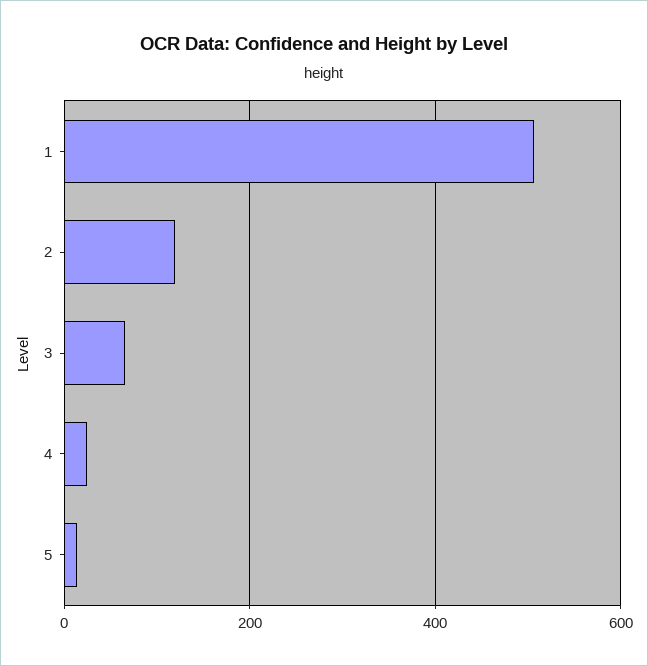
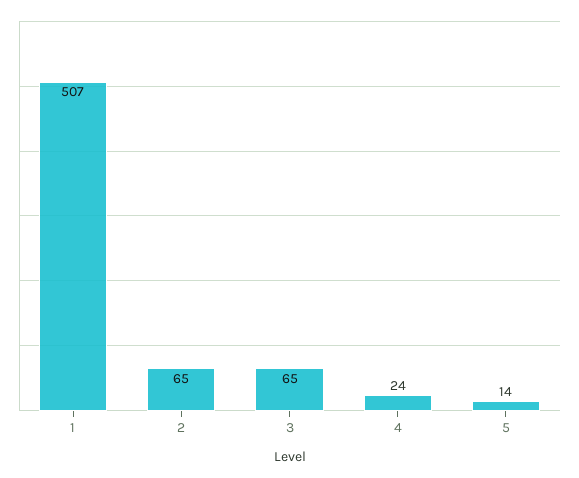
2: 120 -> 65

